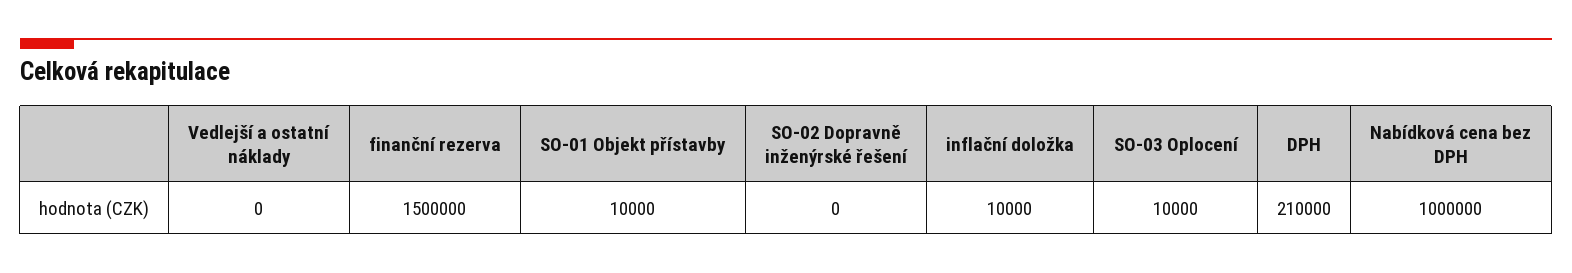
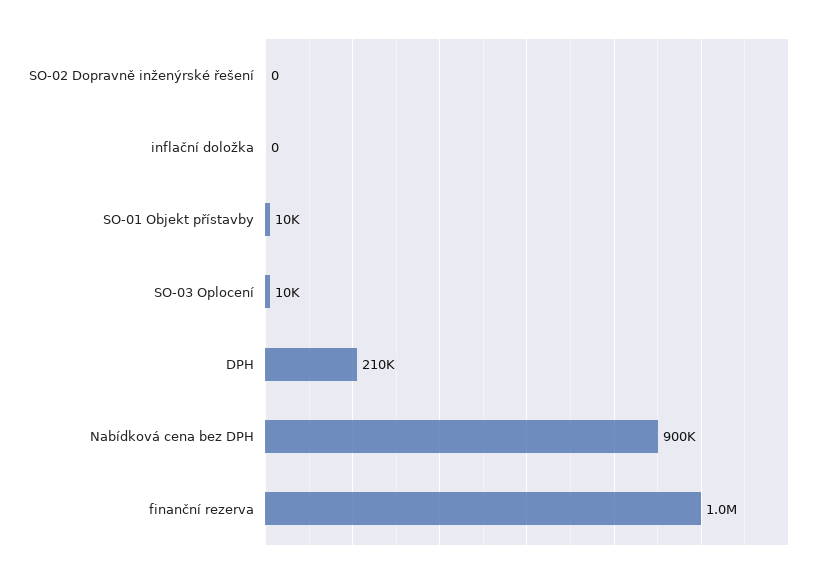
Vedlejší a ostatní náklady: 0 -> none
finanční rezerva: 1500000 -> 1000000
inflační doložka: 10000 -> 0
Nabídková cena bez DPH: 1000000 -> 900000

